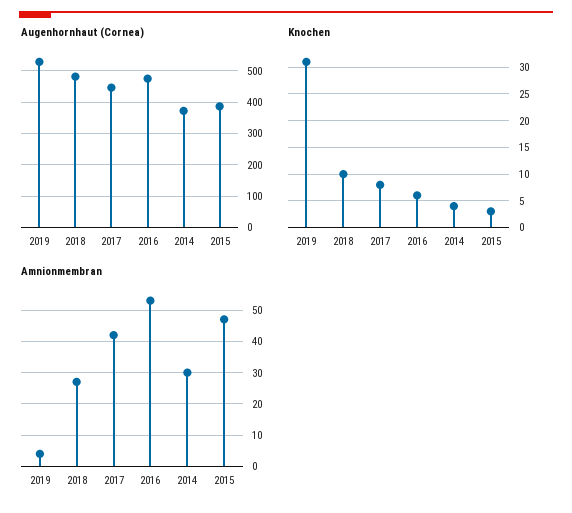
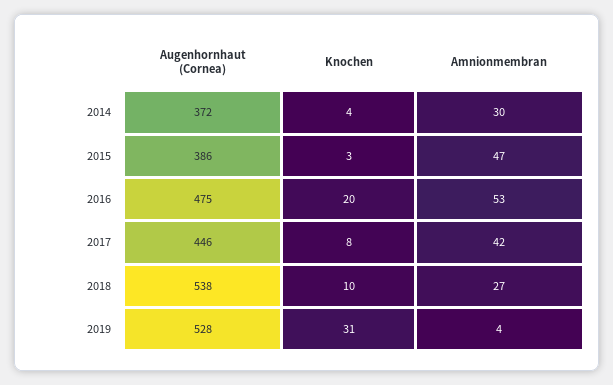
Augenhornhaut (Cornea), 2018: 480 -> 538
Knochen, 2016: 5 -> 20

